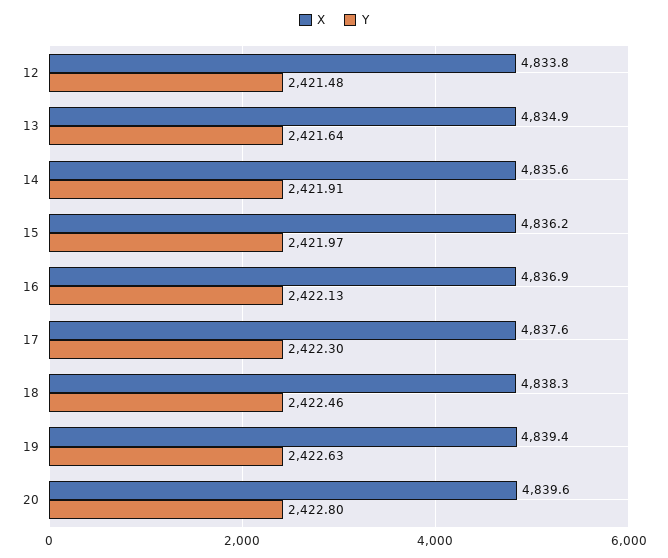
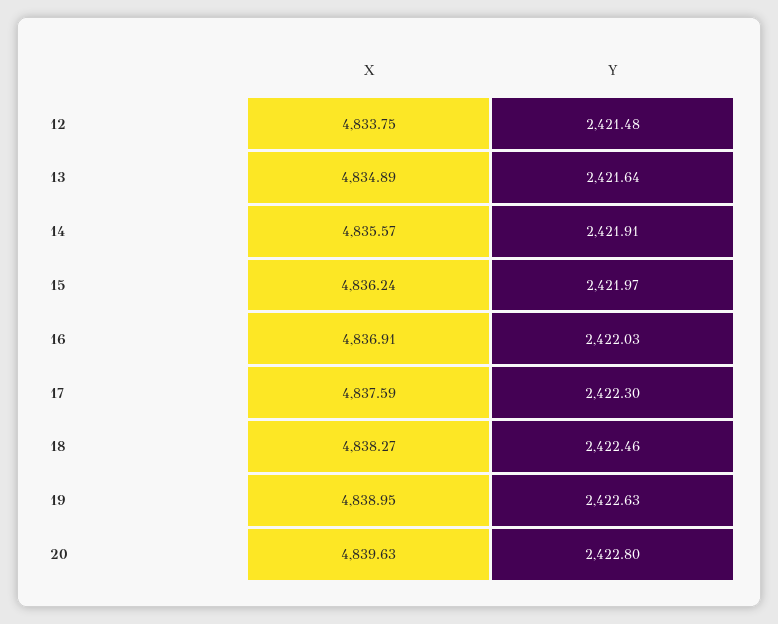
Y, 16: 2422.13 -> 2422.03
X, 19: 4839.4 -> 4838.95

